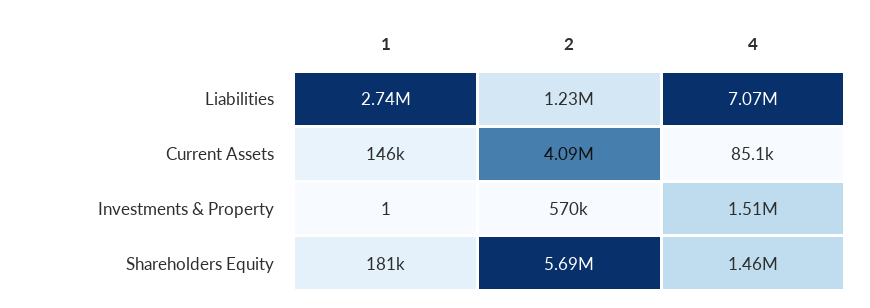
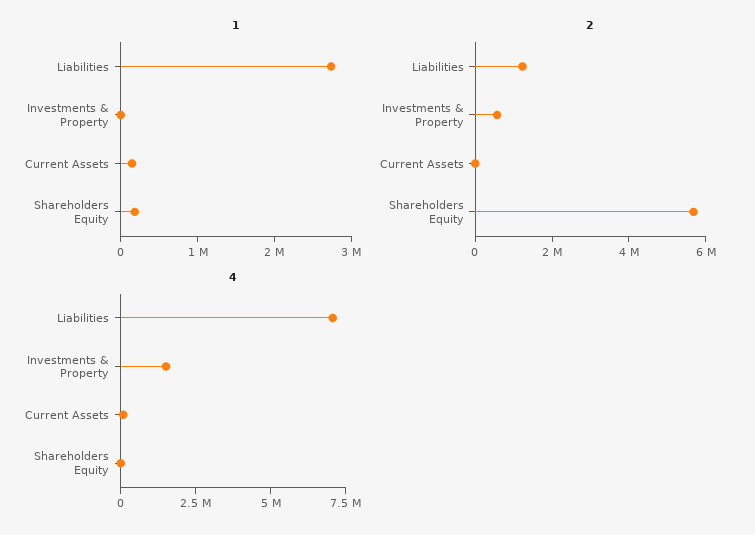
2, Current Assets: 4090000 -> 0
4, Shareholders Equity: 1460000 -> 0

